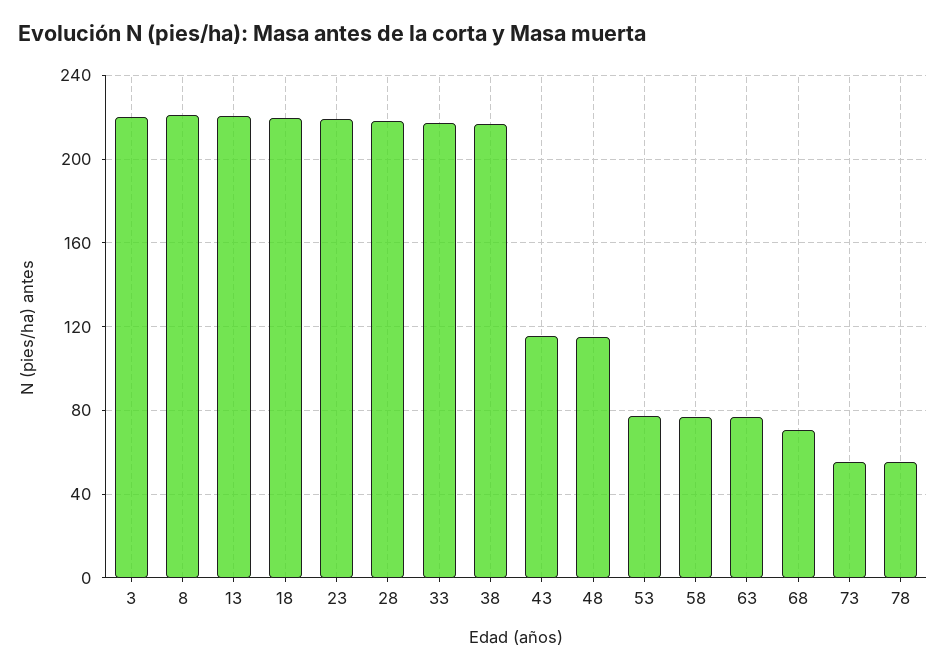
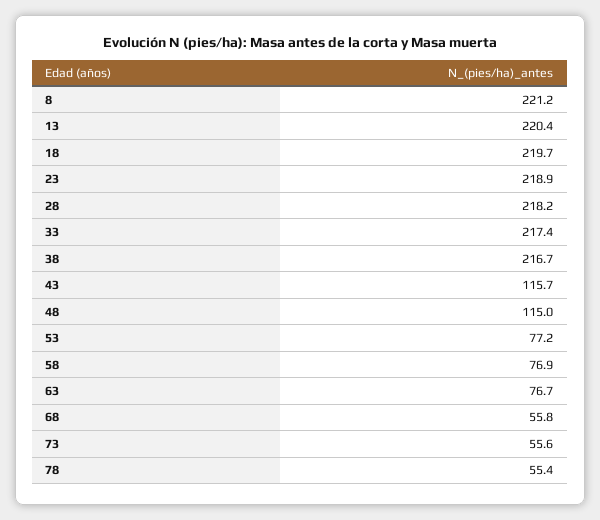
3: 220 -> none
68: 70 -> 55.8

